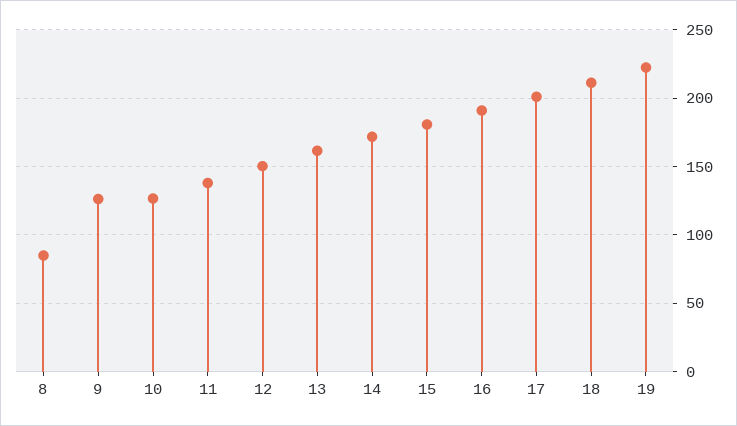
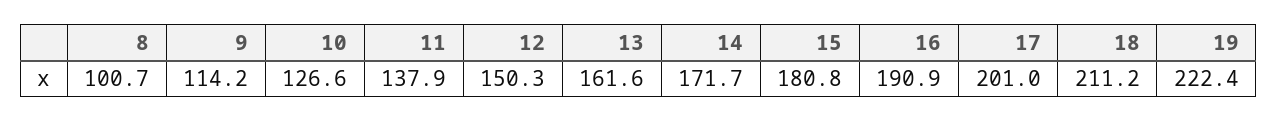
8: 85 -> 100.7
9: 125 -> 114.2

